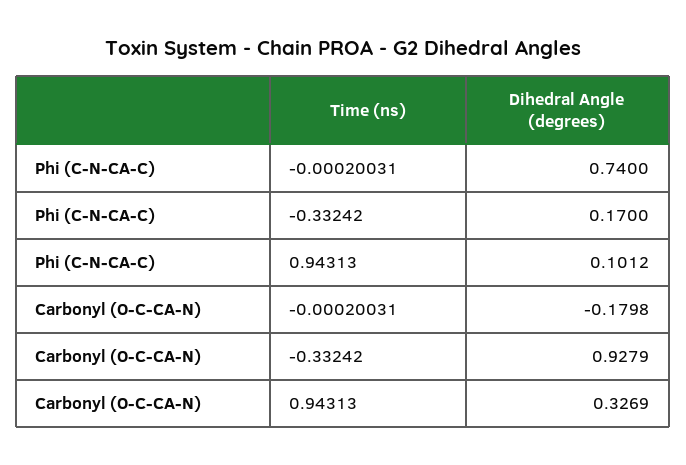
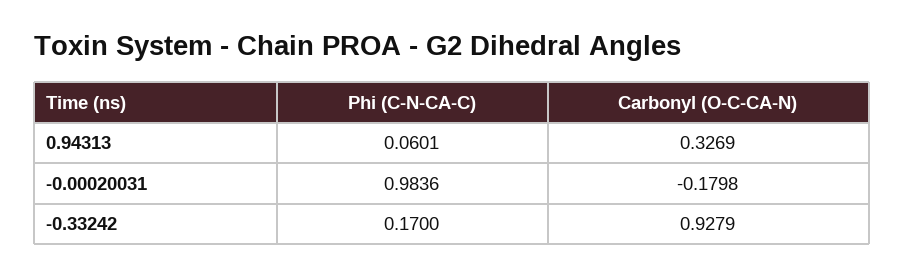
Phi (C-N-CA-C), -0.00020031: 0.74 -> 0.9836
Phi (C-N-CA-C), 0.94313: 0.1012 -> 0.0601

